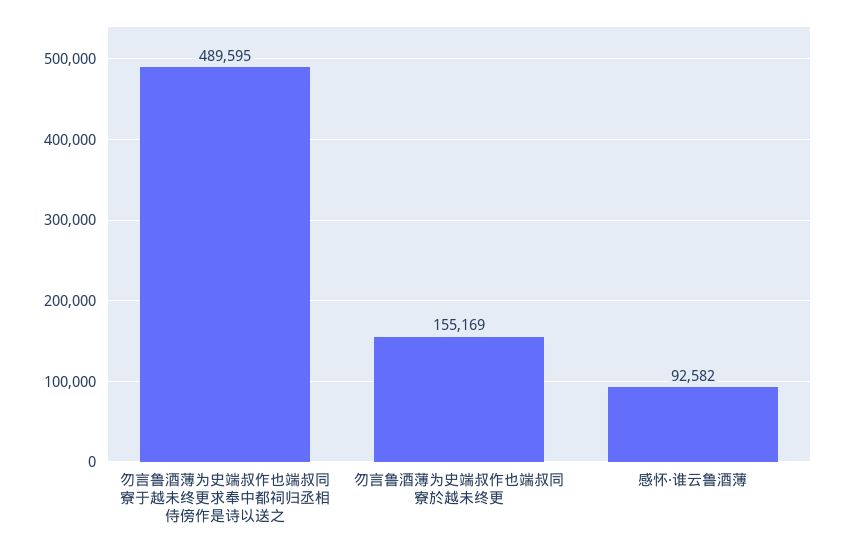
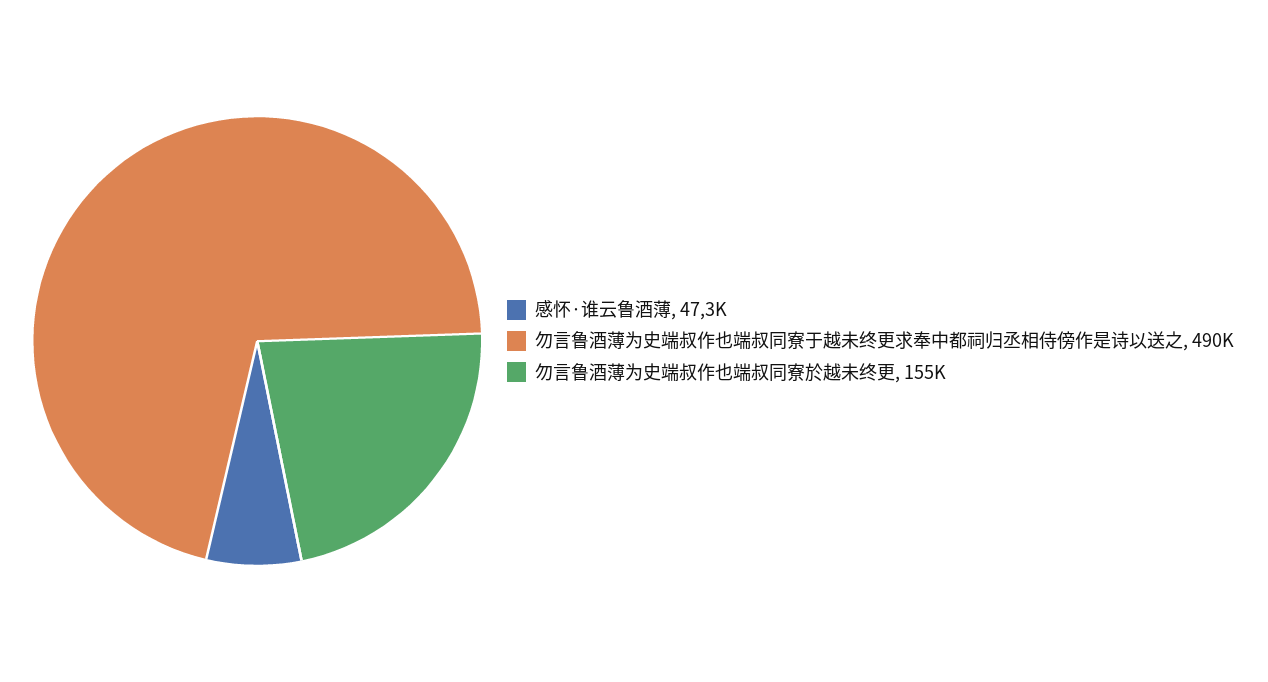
感怀·谁云鲁酒薄: 92582 -> 47300

